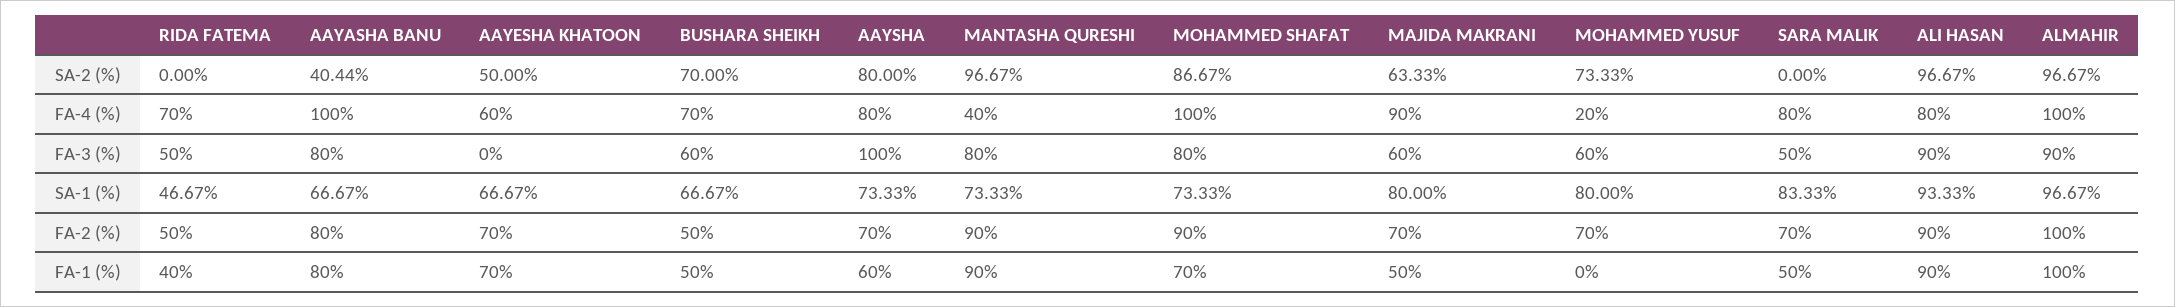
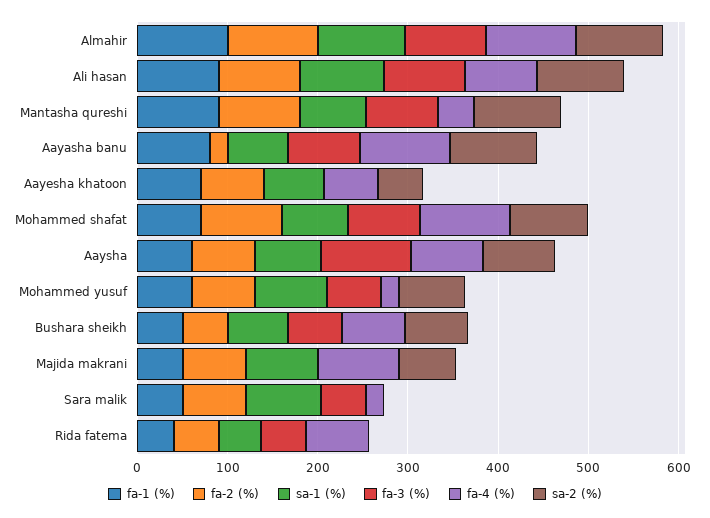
SA-2 (%), AAYASHA BANU: 40.44 -> 100
FA-4 (%), SARA MALIK: 80 -> 20
FA-3 (%), MAJIDA MAKRANI: 60 -> 0
FA-2 (%), AAYASHA BANU: 80 -> 20
FA-1 (%), MOHAMMED YUSUF: 0 -> 60

